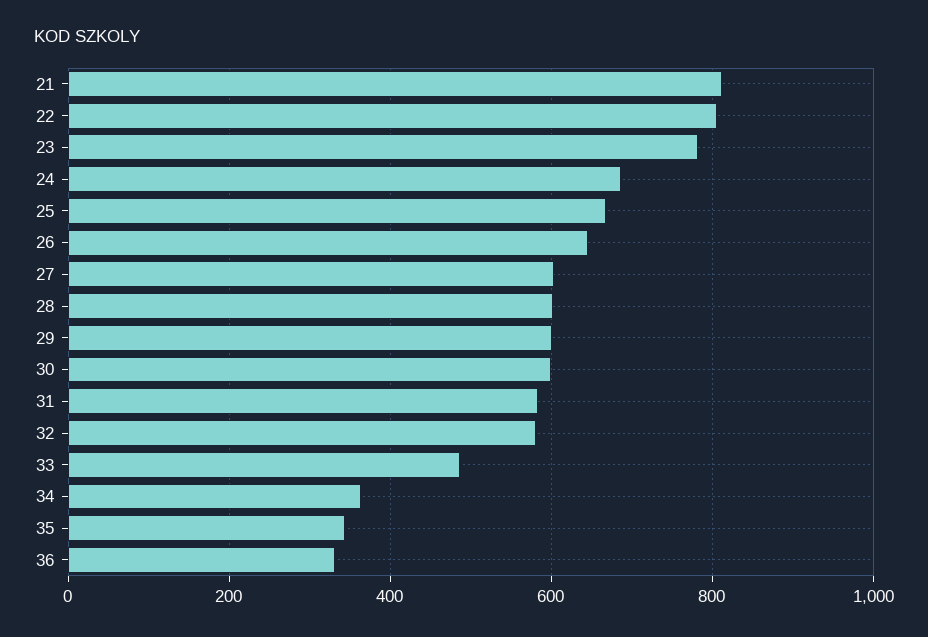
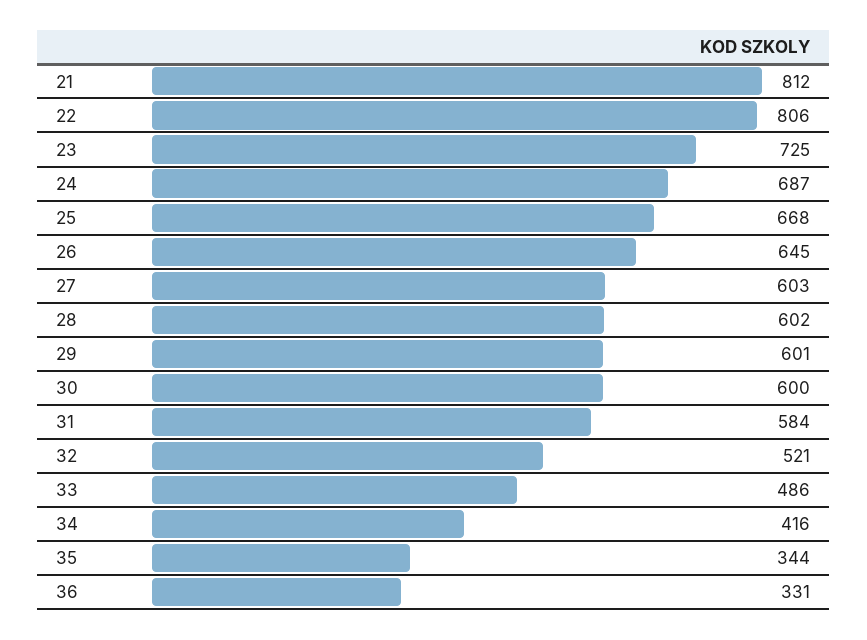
23: 780 -> 725
32: 580 -> 521
34: 360 -> 416

